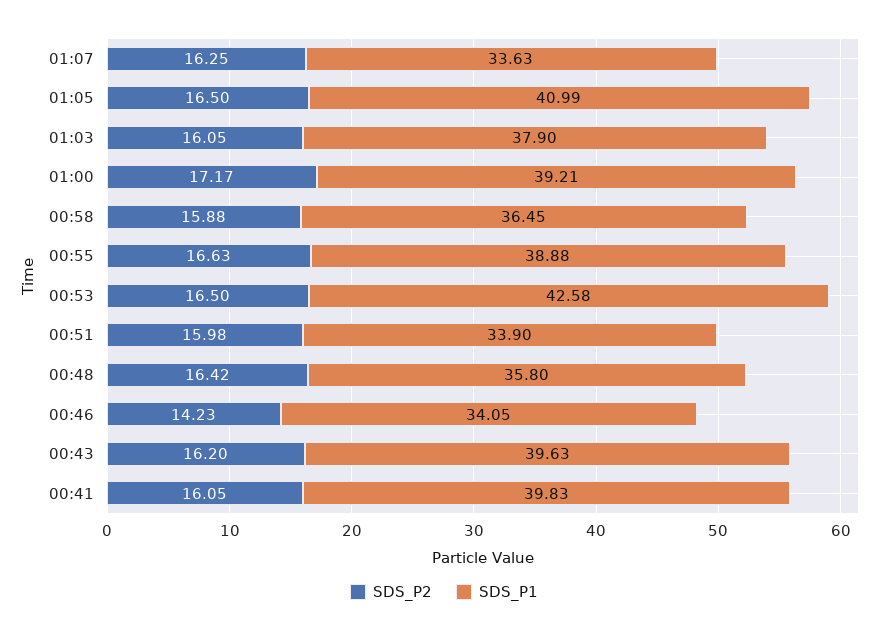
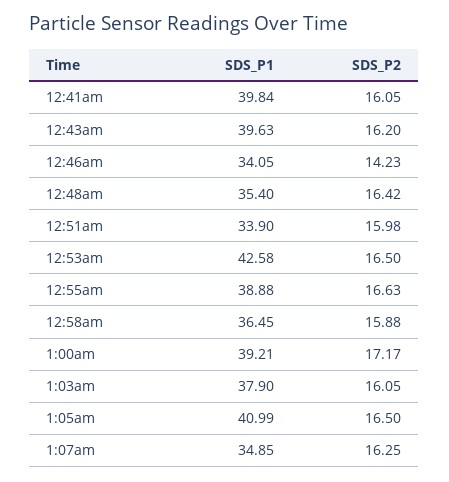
SDS_P1, 01:07: 33.63 -> 34.85
SDS_P1, 00:48: 35.8 -> 35.4
SDS_P1, 00:41: 39.83 -> 39.84

